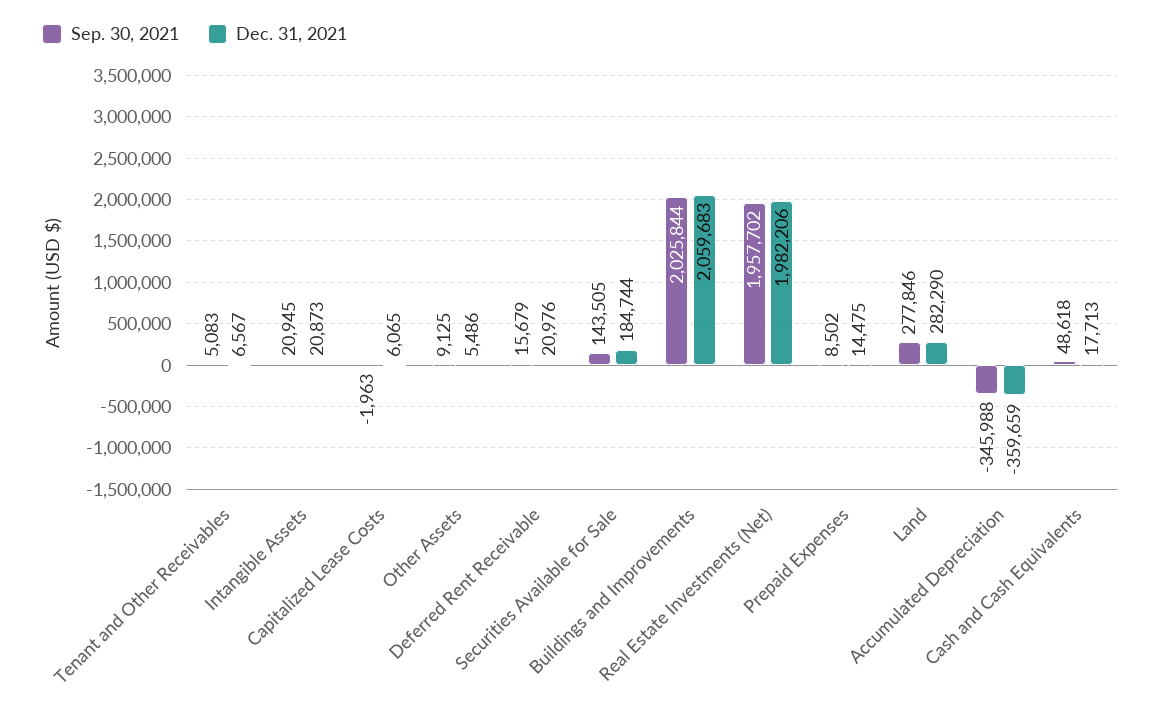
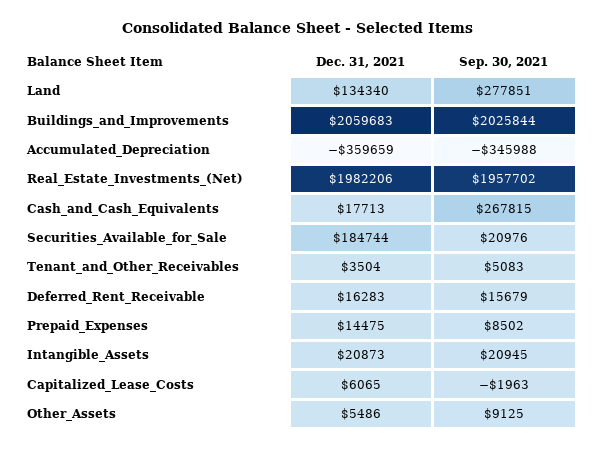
Dec. 31, 2021, Tenant and Other Receivables: 6567 -> 3504
Dec. 31, 2021, Deferred Rent Receivable: 20976 -> 16283
Sep. 30, 2021, Securities Available for Sale: 143505 -> 20976
Sep. 30, 2021, Land: 277846 -> 277851
Dec. 31, 2021, Land: 282290 -> 134340
Sep. 30, 2021, Cash and Cash Equivalents: 48618 -> 267815

